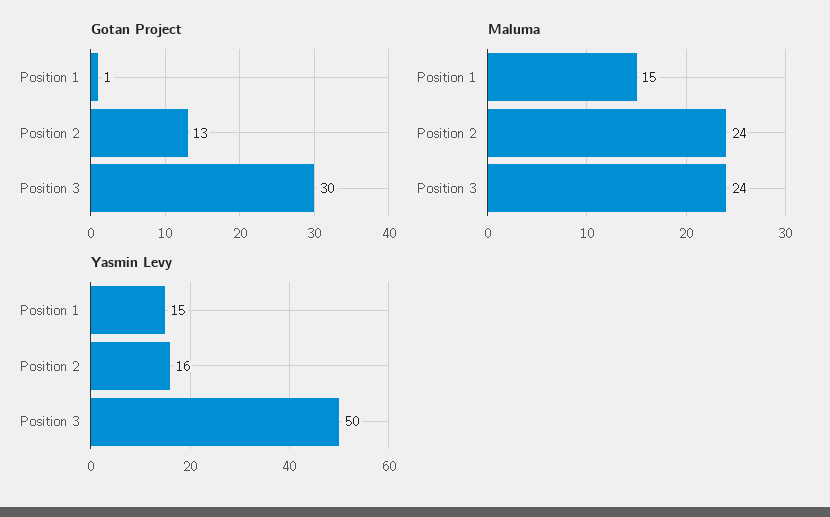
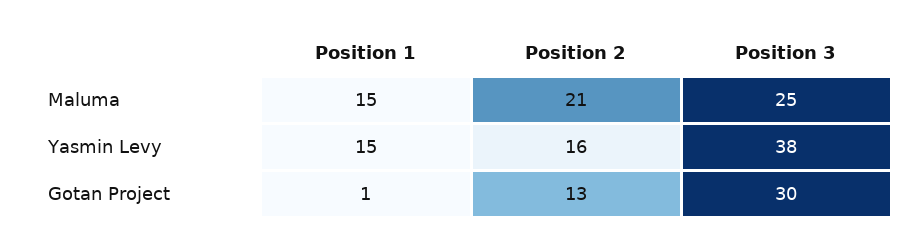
Maluma, Position 2: 24 -> 21
Maluma, Position 3: 24 -> 25
Yasmin Levy, Position 3: 50 -> 38

